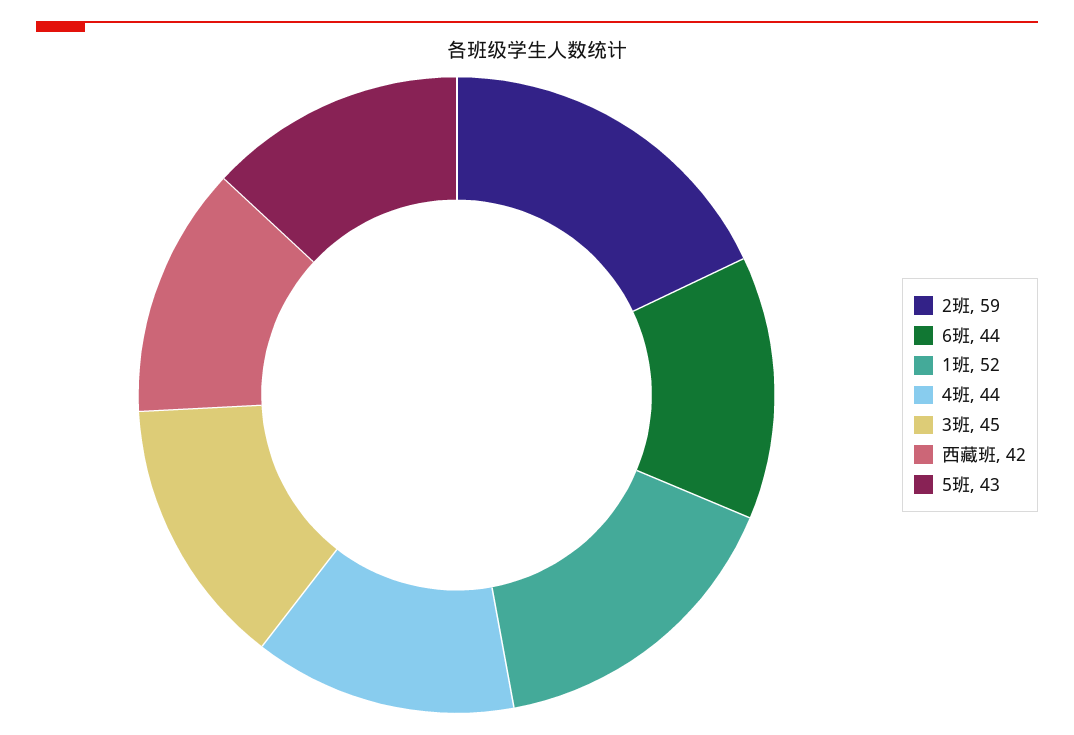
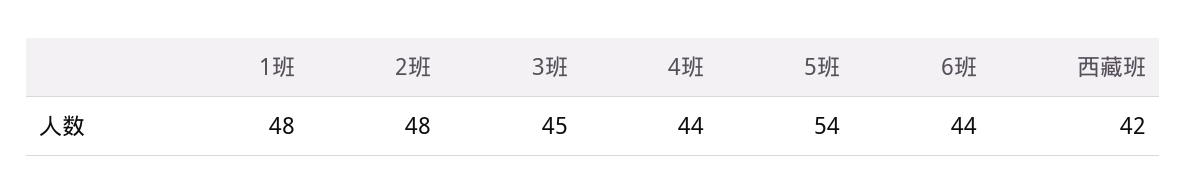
2班: 59 -> 48
1班: 52 -> 48
5班: 43 -> 54

